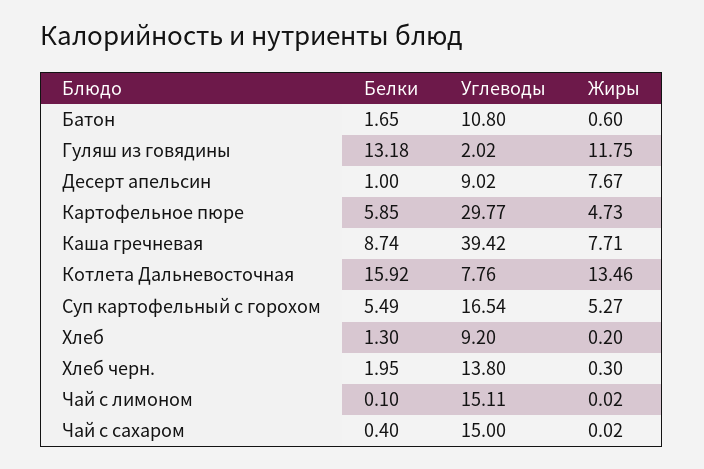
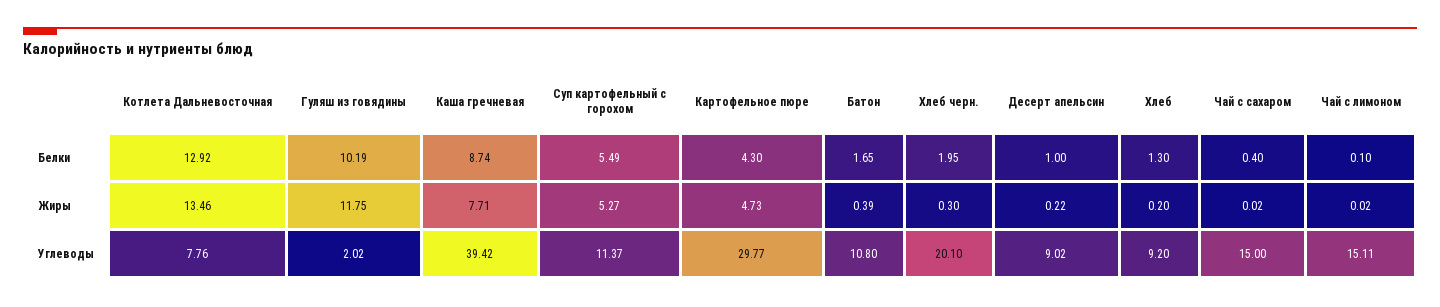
Жиры, Батон: 0.6 -> 0.39
Белки, Гуляш из говядины: 13.18 -> 10.19
Жиры, Десерт апельсин: 7.67 -> 0.22
Белки, Картофельное пюре: 5.85 -> 4.3
Белки, Котлета Дальневосточная: 15.92 -> 12.92
Углеводы, Суп картофельный с горохом: 16.54 -> 11.37
Углеводы, Хлеб черн.: 13.8 -> 20.1

